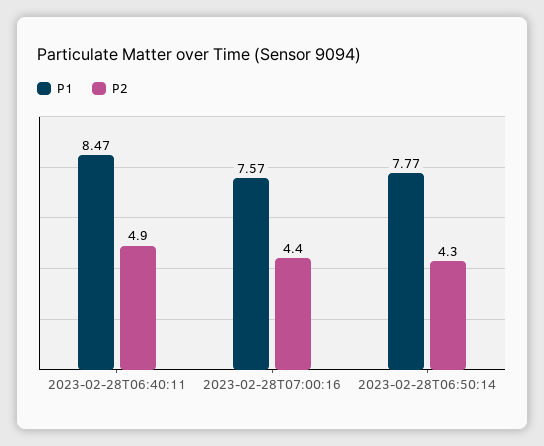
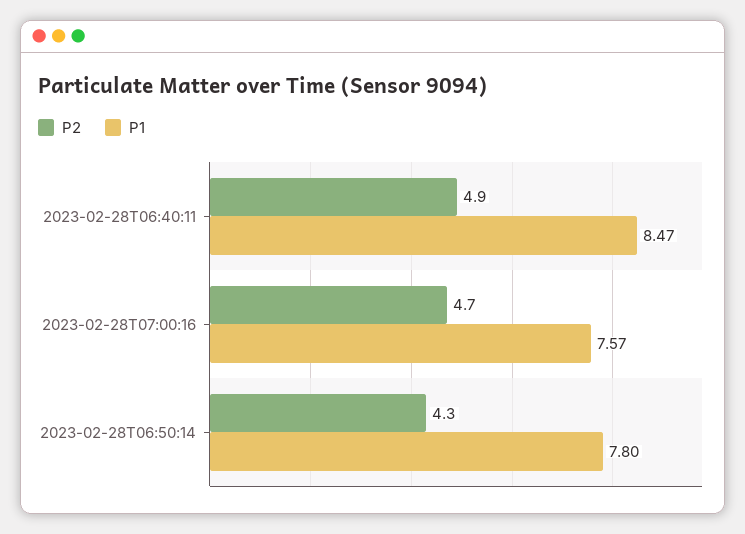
P2, 2023-02-28T07:00:16: 4.4 -> 4.7
P1, 2023-02-28T06:50:14: 7.77 -> 7.8

